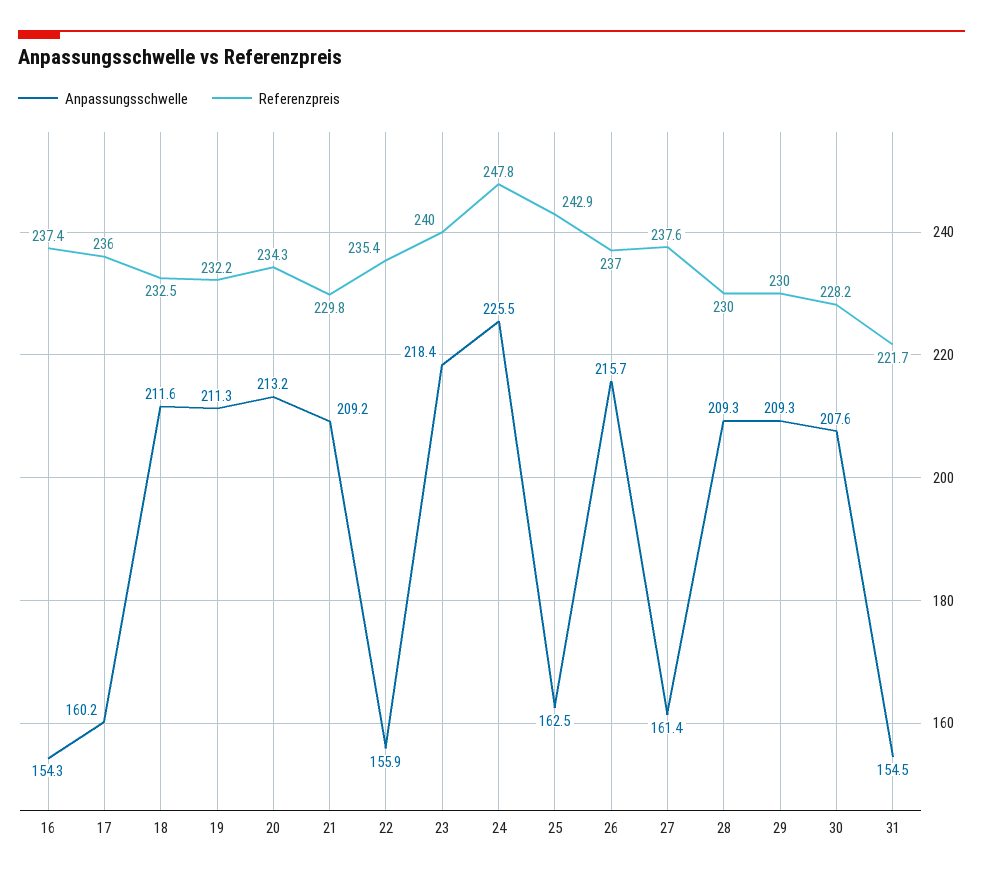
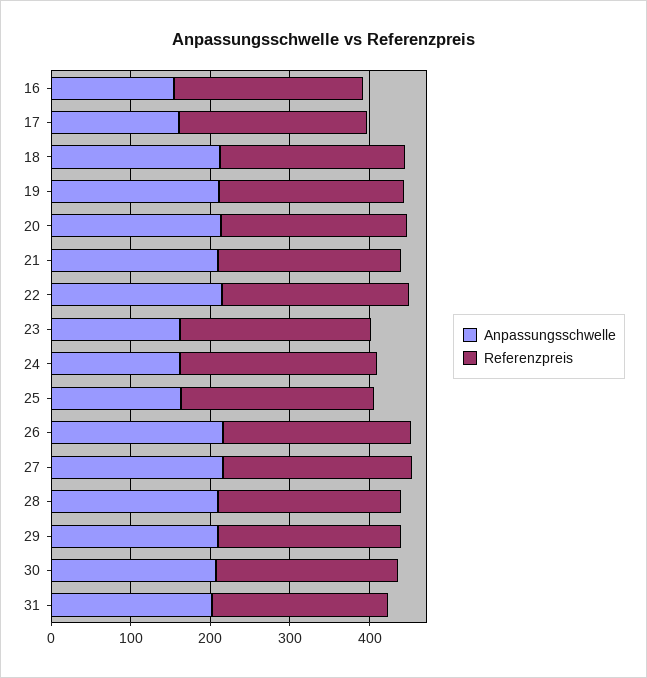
Anpassungsschwelle, 22: 155.9 -> 220
Anpassungsschwelle, 23: 218.4 -> 160
Anpassungsschwelle, 24: 225.5 -> 160
Anpassungsschwelle, 27: 161.4 -> 220
Anpassungsschwelle, 31: 154.5 -> 200

